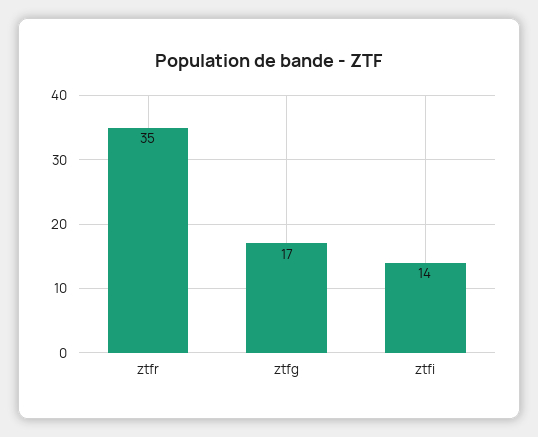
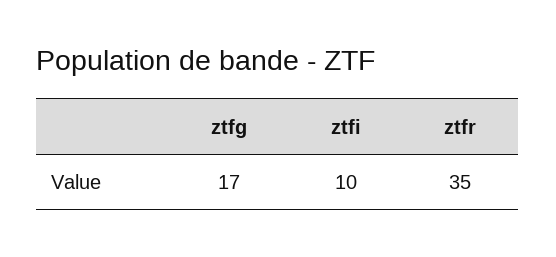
ztfi: 14 -> 10

